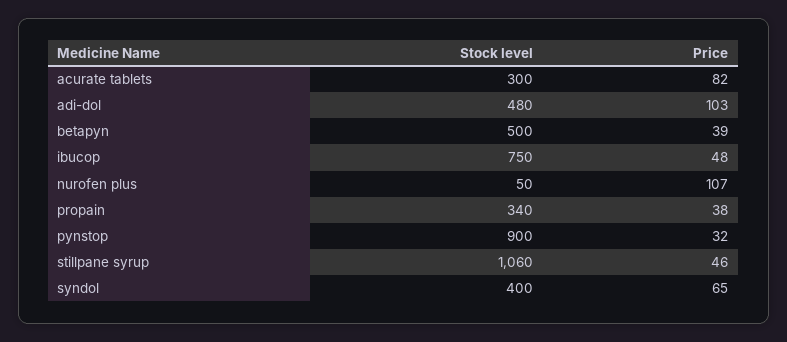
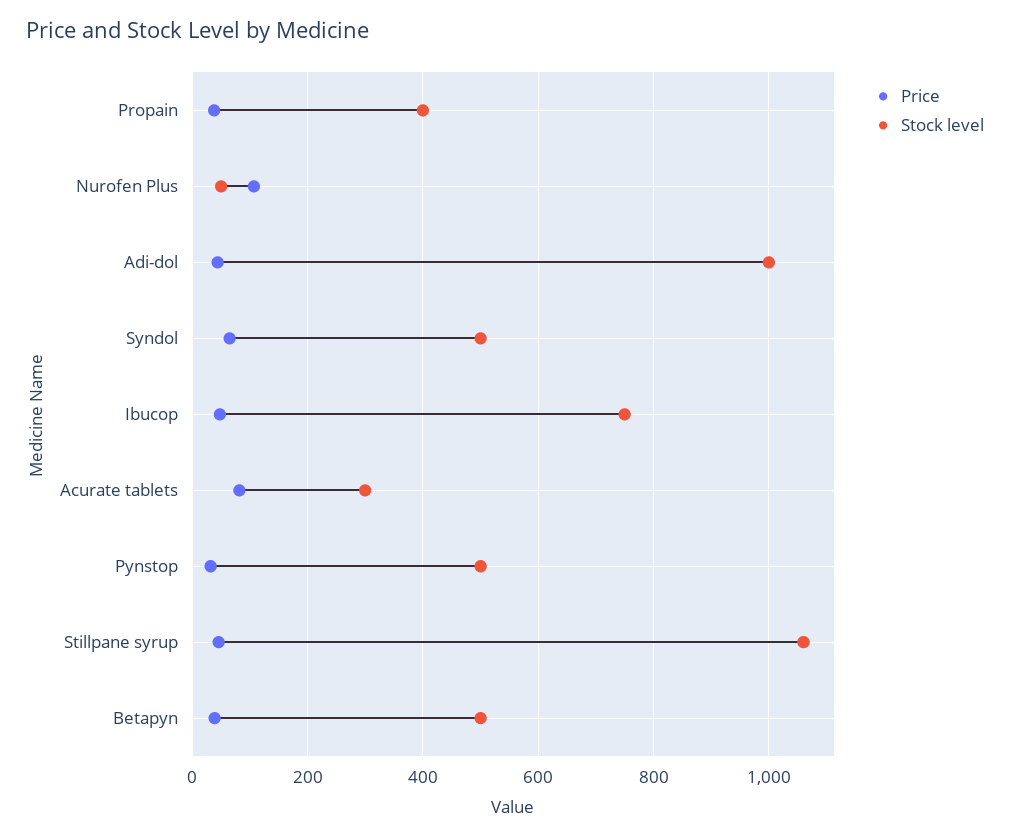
Stock level, adi-dol: 480 -> 1000
Price, adi-dol: 103 -> 40
Stock level, propain: 340 -> 400
Stock level, pynstop: 900 -> 500
Stock level, syndol: 400 -> 500

